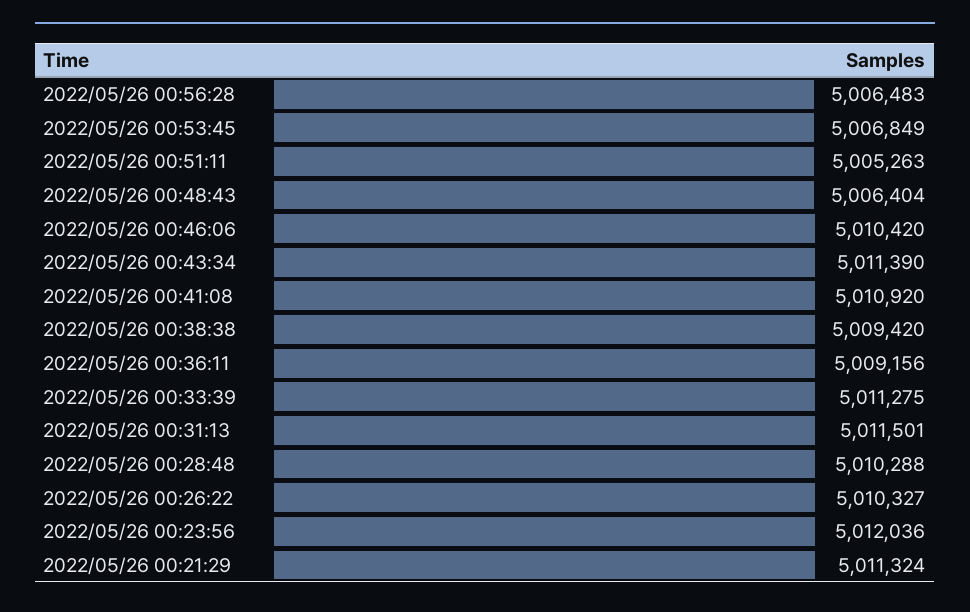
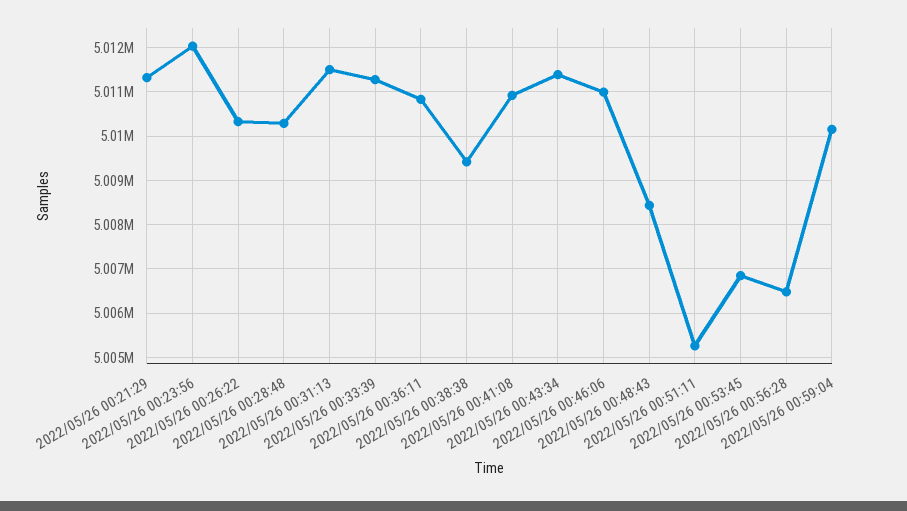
2022/05/26 00:48:43: 5006404 -> 5008400
2022/05/26 00:46:06: 5010420 -> 5011000
2022/05/26 00:36:11: 5009156 -> 5010800
2022/05/26 00:59:04: none -> 5010200

